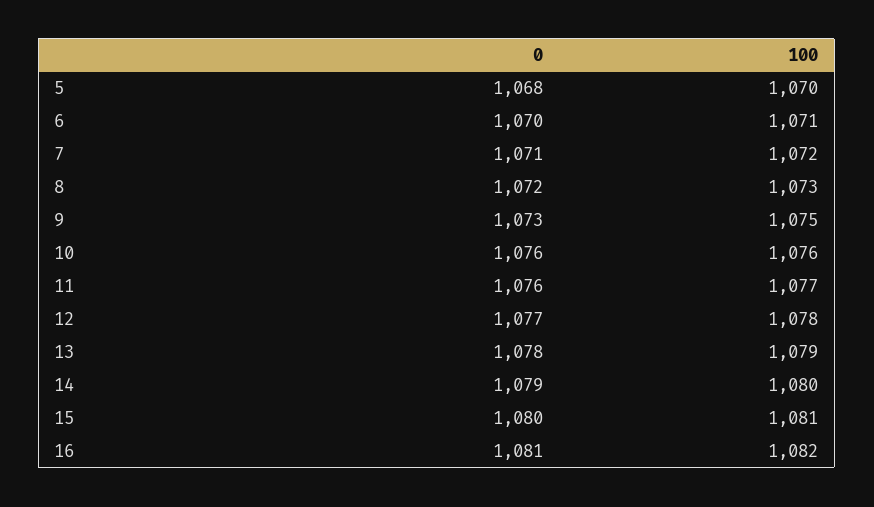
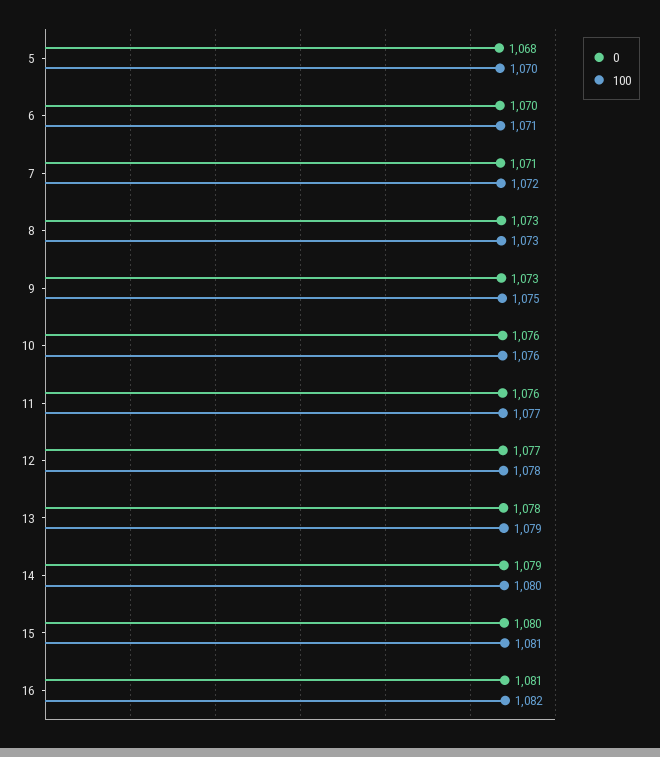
0, 8: 1072 -> 1073

